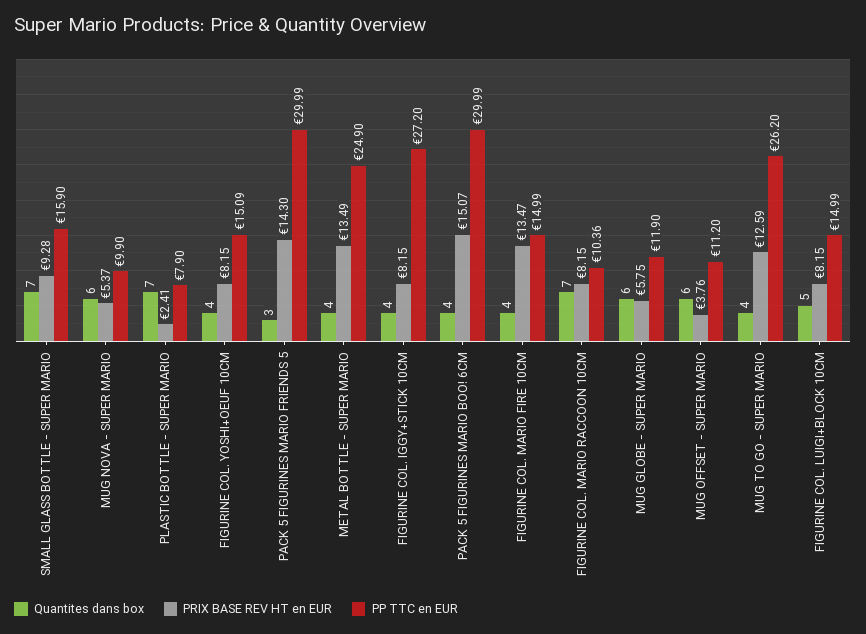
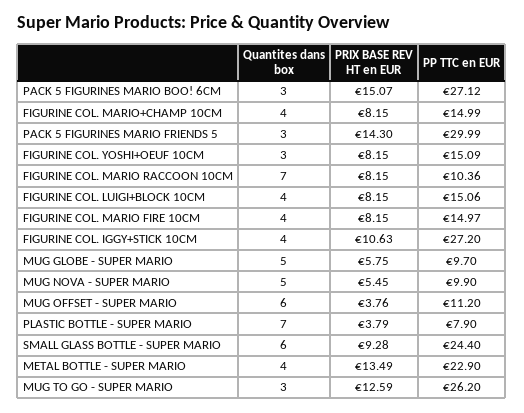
Quantites dans box, SMALL GLASS BOTTLE - SUPER MARIO: 7 -> 6
PP TTC en EUR, SMALL GLASS BOTTLE - SUPER MARIO: 15.9 -> 24.4
Quantites dans box, MUG NOVA - SUPER MARIO: 6 -> 5
PRIX BASE REV HT en EUR, MUG NOVA - SUPER MARIO: 5.37 -> 5.45
PRIX BASE REV HT en EUR, PLASTIC BOTTLE - SUPER MARIO: 2.41 -> 3.79
Quantites dans box, FIGURINE COL. YOSHI+OEUF 10CM: 4 -> 3
PP TTC en EUR, METAL BOTTLE - SUPER MARIO: 24.9 -> 22.9
PRIX BASE REV HT en EUR, FIGURINE COL. IGGY+STICK 10CM: 8.15 -> 10.63
Quantites dans box, PACK 5 FIGURINES MARIO BOO! 6CM: 4 -> 3
PP TTC en EUR, PACK 5 FIGURINES MARIO BOO! 6CM: 29.99 -> 27.12
PRIX BASE REV HT en EUR, FIGURINE COL. MARIO FIRE 10CM: 13.47 -> 8.15
PP TTC en EUR, FIGURINE COL. MARIO FIRE 10CM: 14.99 -> 14.97
Quantites dans box, MUG GLOBE - SUPER MARIO: 6 -> 5
PP TTC en EUR, MUG GLOBE - SUPER MARIO: 11.9 -> 9.7
Quantites dans box, MUG TO GO - SUPER MARIO: 4 -> 3
Quantites dans box, FIGURINE COL. LUIGI+BLOCK 10CM: 5 -> 4
PP TTC en EUR, FIGURINE COL. LUIGI+BLOCK 10CM: 14.99 -> 15.06
Quantites dans box, FIGURINE COL. MARIO+CHAMP 10CM: none -> 4
PRIX BASE REV HT en EUR, FIGURINE COL. MARIO+CHAMP 10CM: none -> 8.15
PP TTC en EUR, FIGURINE COL. MARIO+CHAMP 10CM: none -> 14.99

